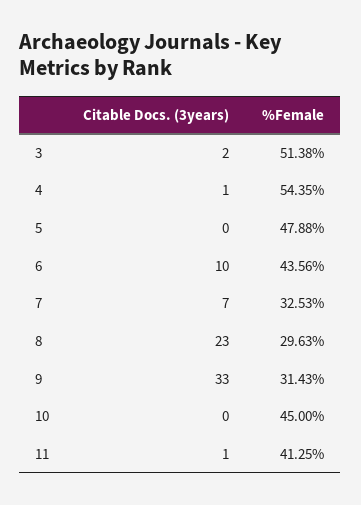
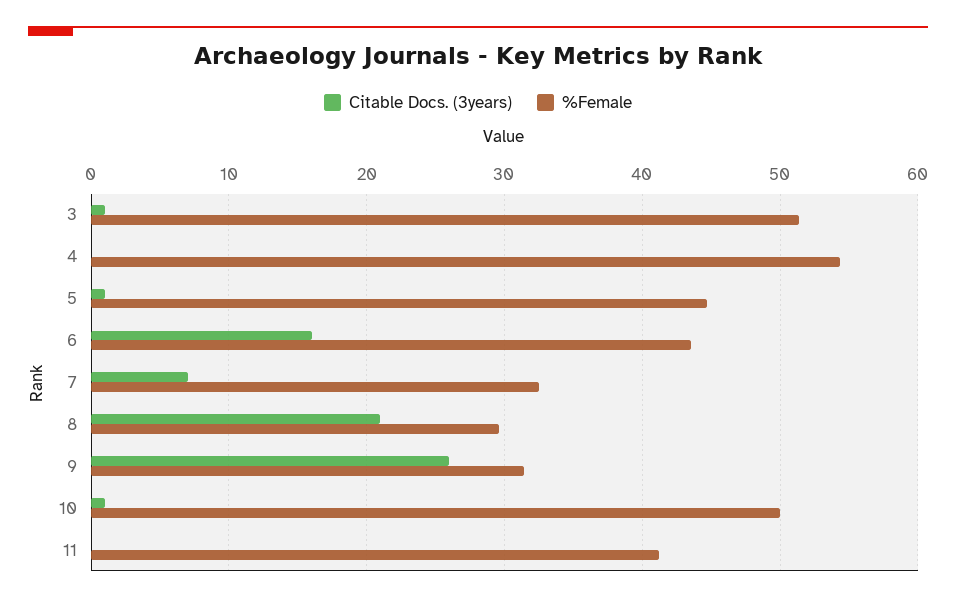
Citable Docs. (3years), 3: 2 -> 1
Citable Docs. (3years), 4: 1 -> 0
Citable Docs. (3years), 5: 0 -> 1
%Female, 5: 47.88 -> 45
Citable Docs. (3years), 6: 10 -> 16
Citable Docs. (3years), 8: 23 -> 21
Citable Docs. (3years), 9: 33 -> 26
Citable Docs. (3years), 10: 0 -> 1
%Female, 10: 45 -> 50
Citable Docs. (3years), 11: 1 -> 0

